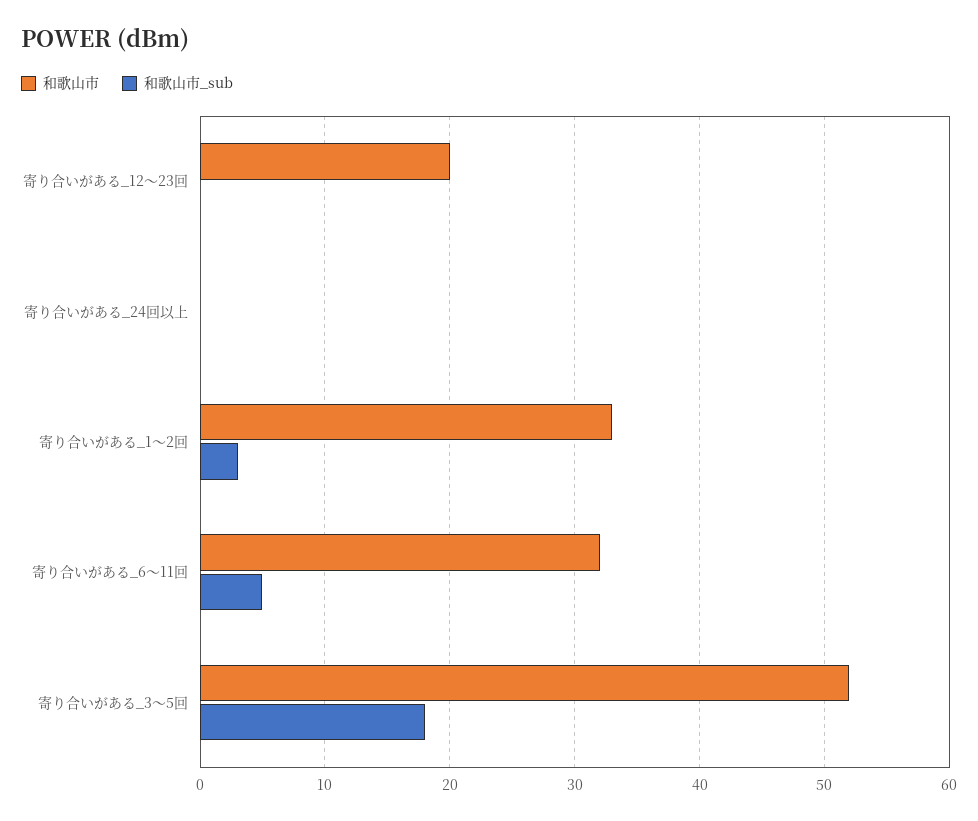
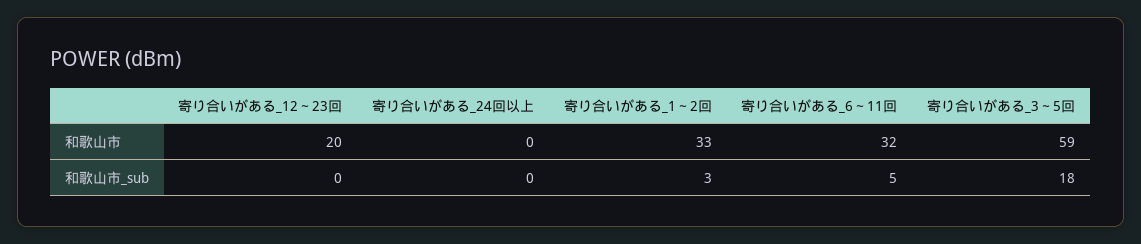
和歌山市, 寄り合いがある_3～5回: 52 -> 59

